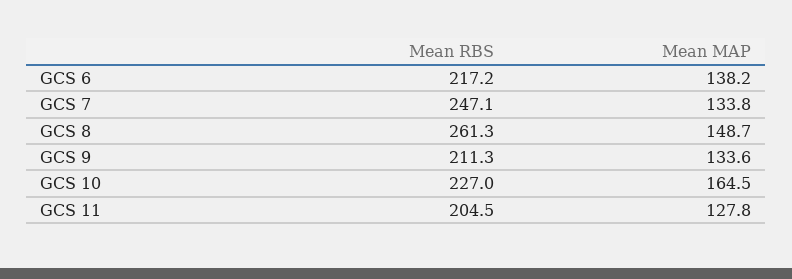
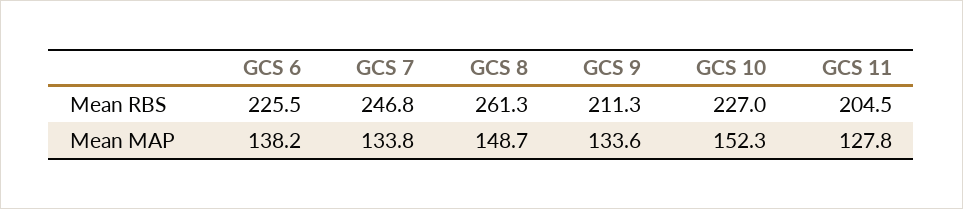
Mean RBS, GCS 6: 217.2 -> 225.5
Mean RBS, GCS 7: 247.1 -> 246.8
Mean MAP, GCS 10: 164.5 -> 152.3

